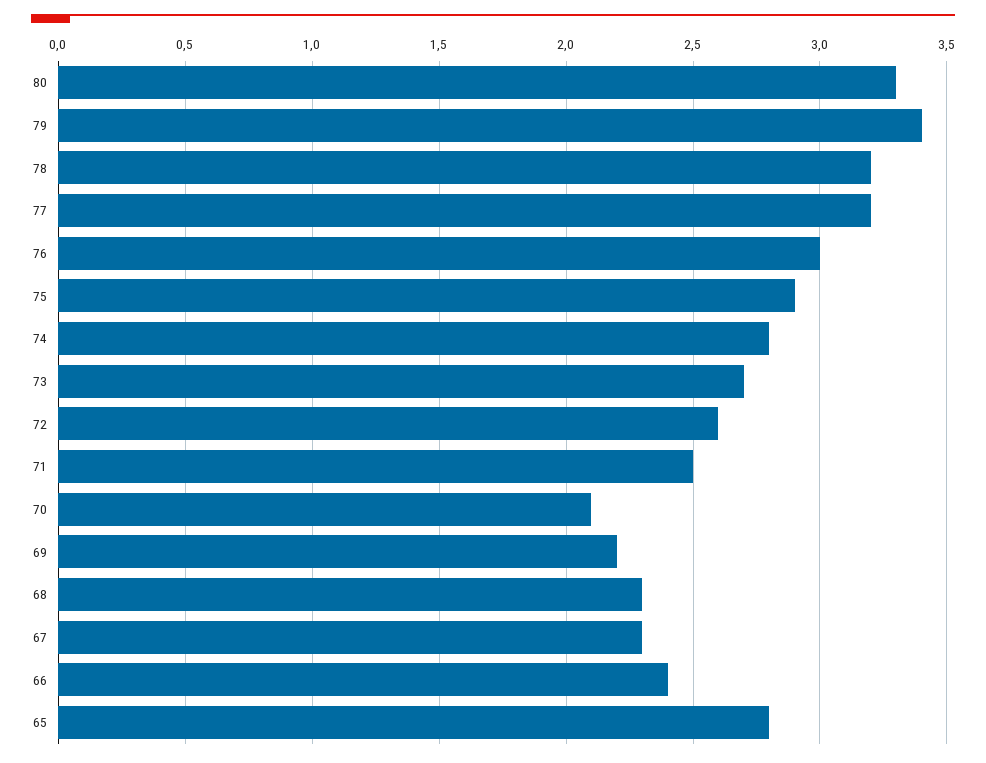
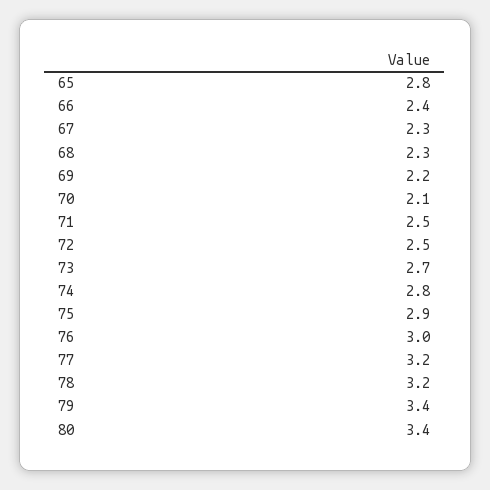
80: 3.3 -> 3.4
72: 2.6 -> 2.5

